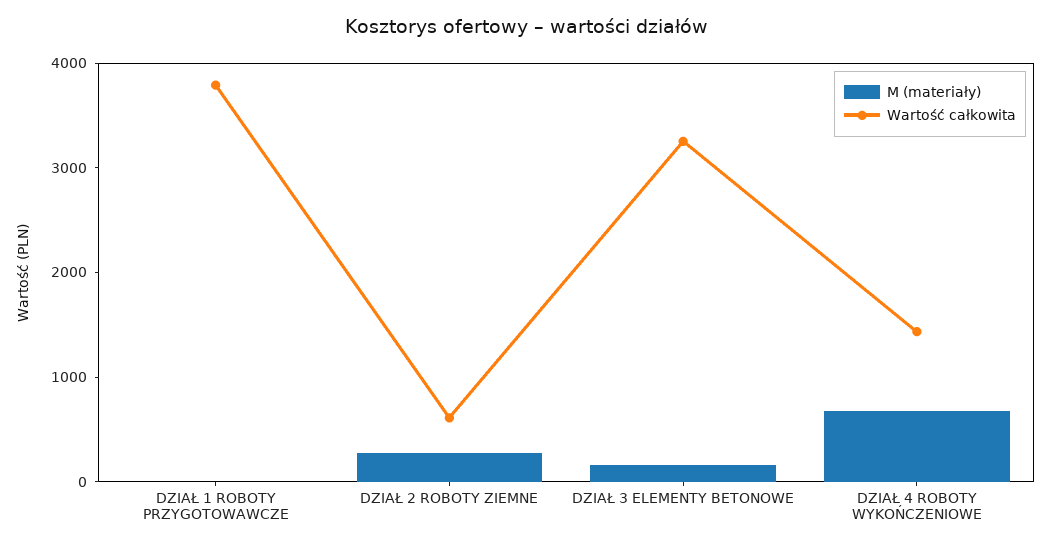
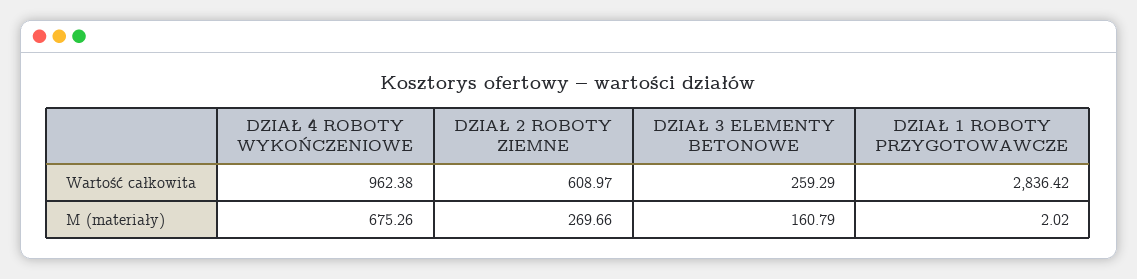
Wartość całkowita, DZIAŁ 1 ROBOTY PRZYGOTOWAWCZE: 3800 -> 2836.42
Wartość całkowita, DZIAŁ 3 ELEMENTY BETONOWE: 3200 -> 259.29
Wartość całkowita, DZIAŁ 4 ROBOTY WYKOŃCZENIOWE: 1400 -> 962.38

